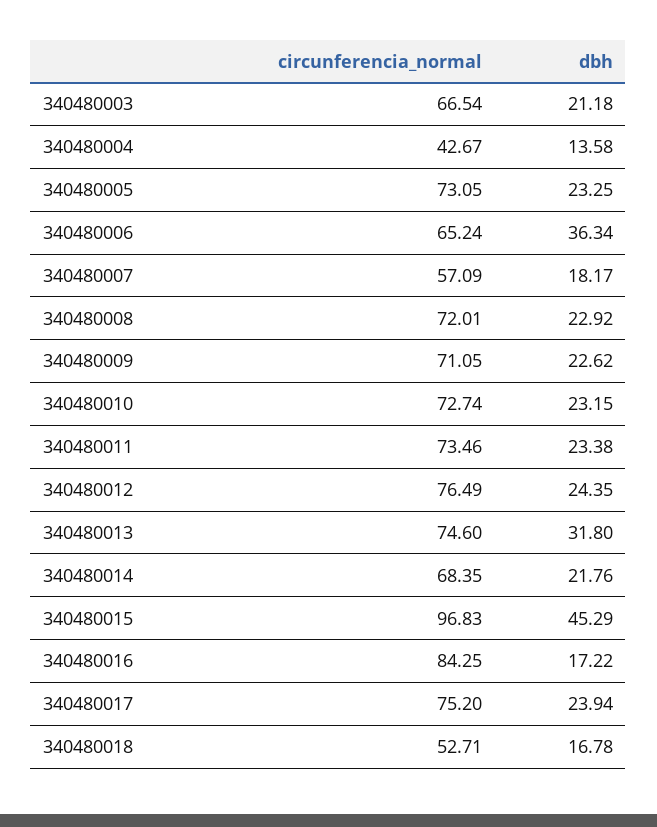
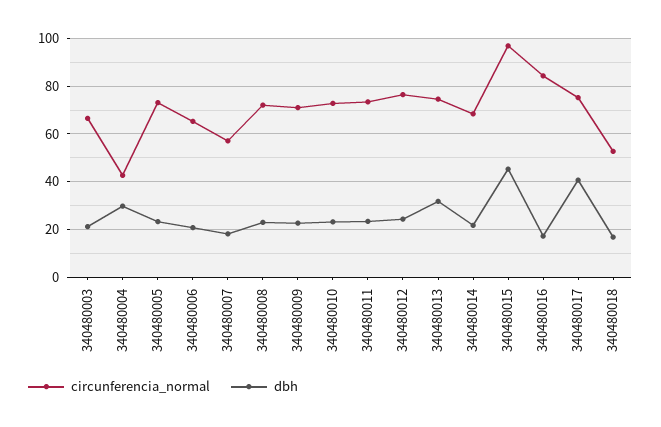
dbh, 340480004: 13.58 -> 30
dbh, 340480006: 36.34 -> 20
dbh, 340480017: 23.94 -> 40

